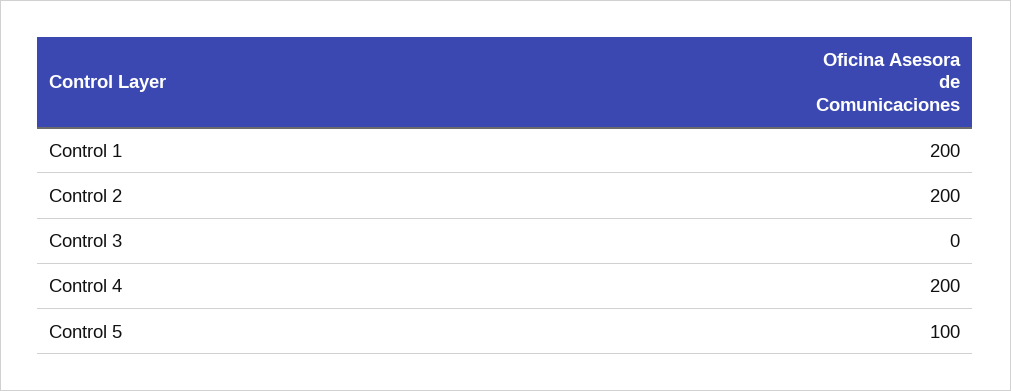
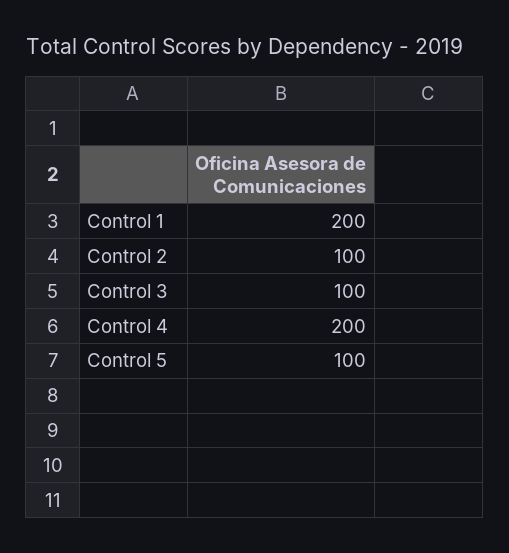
Control 2: 200 -> 100
Control 3: 0 -> 100

